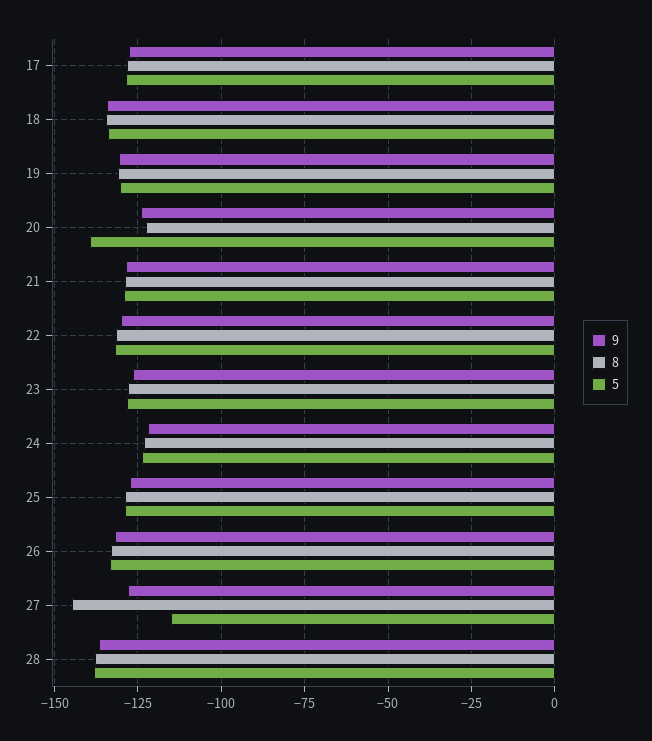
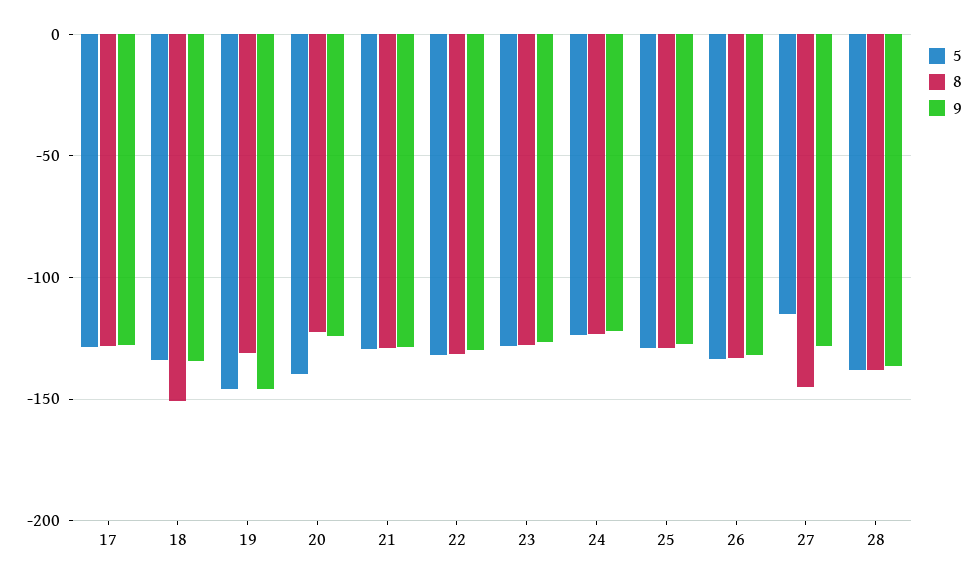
8, 18: -135 -> -150
9, 19: -130 -> -145
5, 19: -130 -> -145

